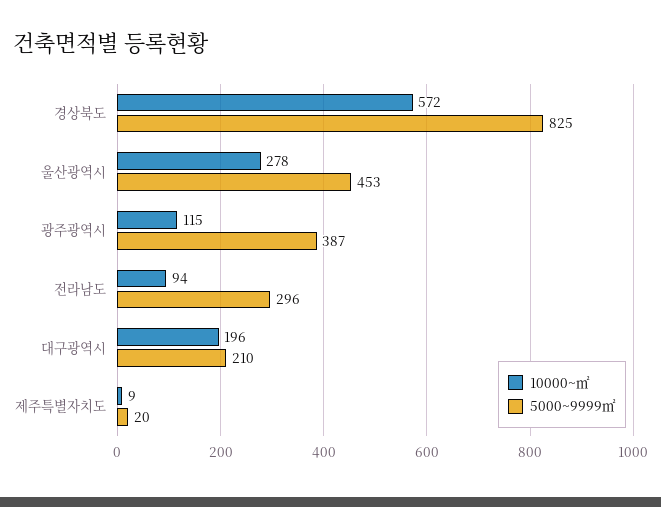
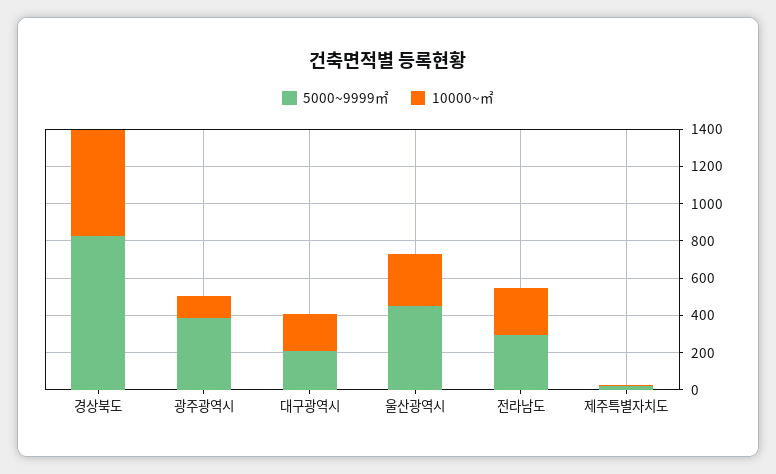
10000~㎡, 전라남도: 94 -> 250

